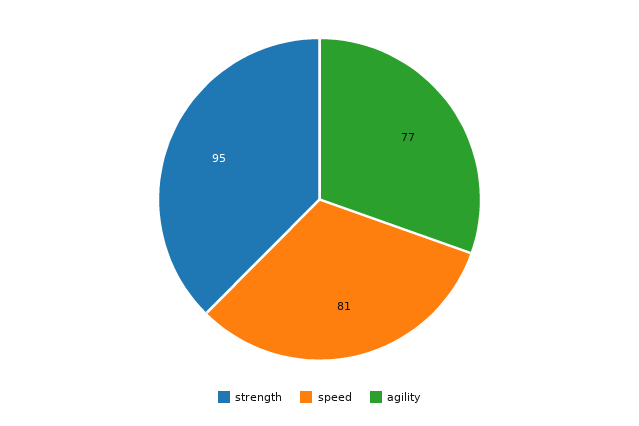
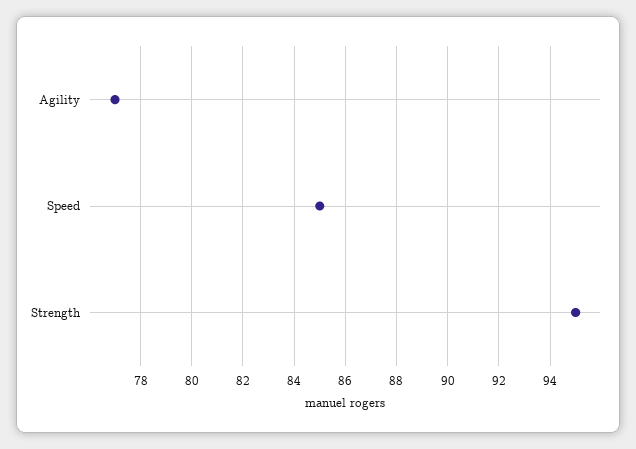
speed: 81 -> 85

